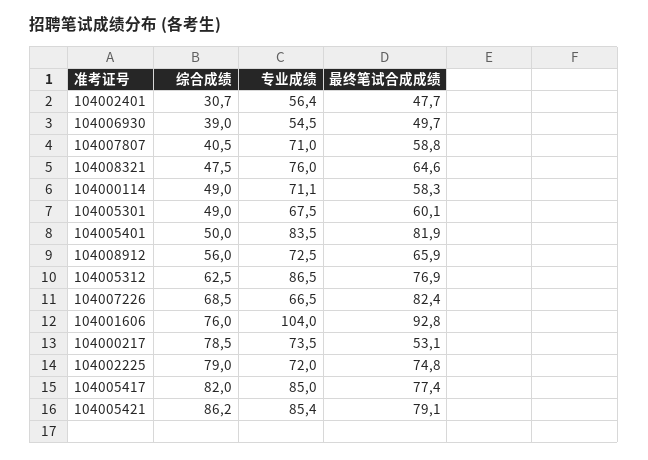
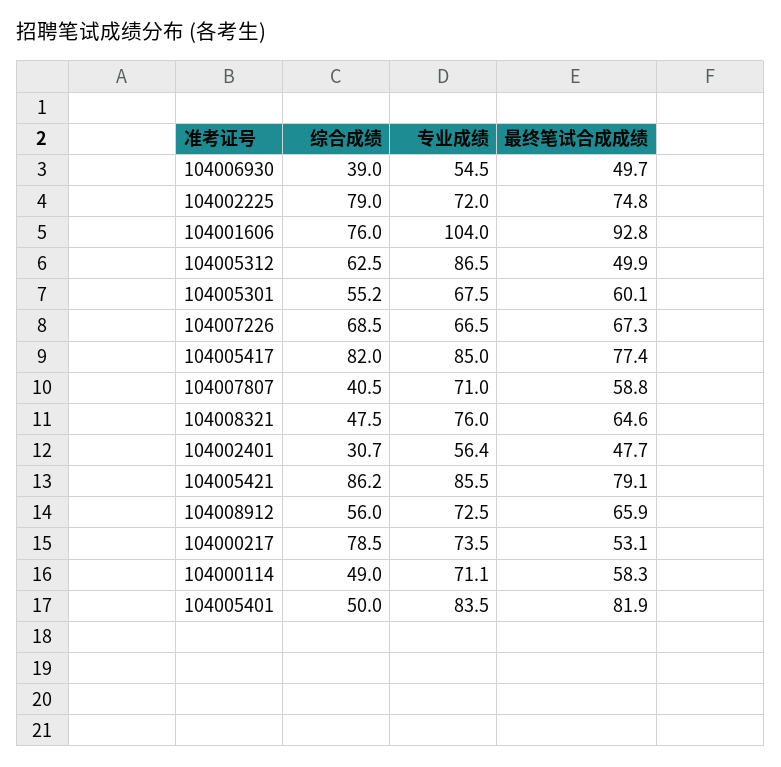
综合成绩, 104005301: 49 -> 55.2
最终笔试合成成绩, 104005312: 76.9 -> 49.9
最终笔试合成成绩, 104007226: 82.4 -> 67.3
专业成绩, 104005421: 85.4 -> 85.5

